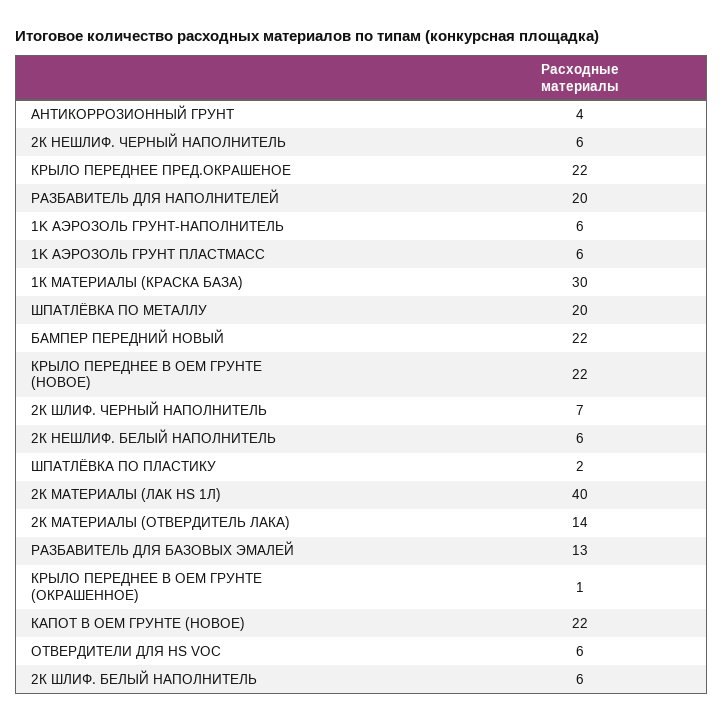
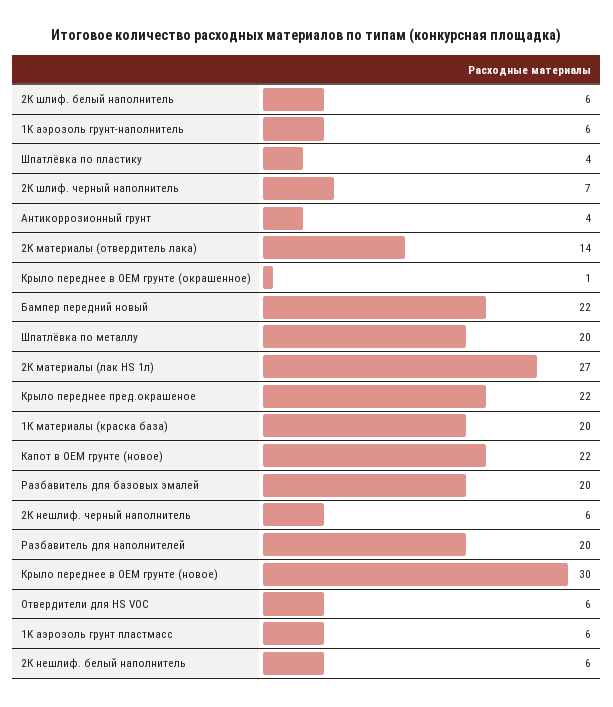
1К МАТЕРИАЛЫ (КРАСКА БАЗА): 30 -> 20
КРЫЛО ПЕРЕДНЕЕ В OEM ГРУНТЕ (НОВОЕ): 22 -> 30
ШПАТЛЁВКА ПО ПЛАСТИКУ: 2 -> 4
2К МАТЕРИАЛЫ (ЛАК HS 1Л): 40 -> 27
РАЗБАВИТЕЛЬ ДЛЯ БАЗОВЫХ ЭМАЛЕЙ: 13 -> 20

